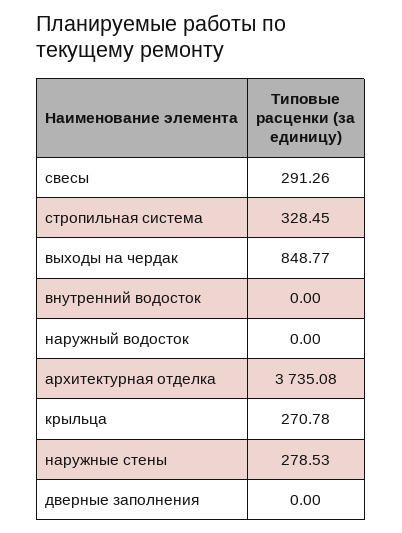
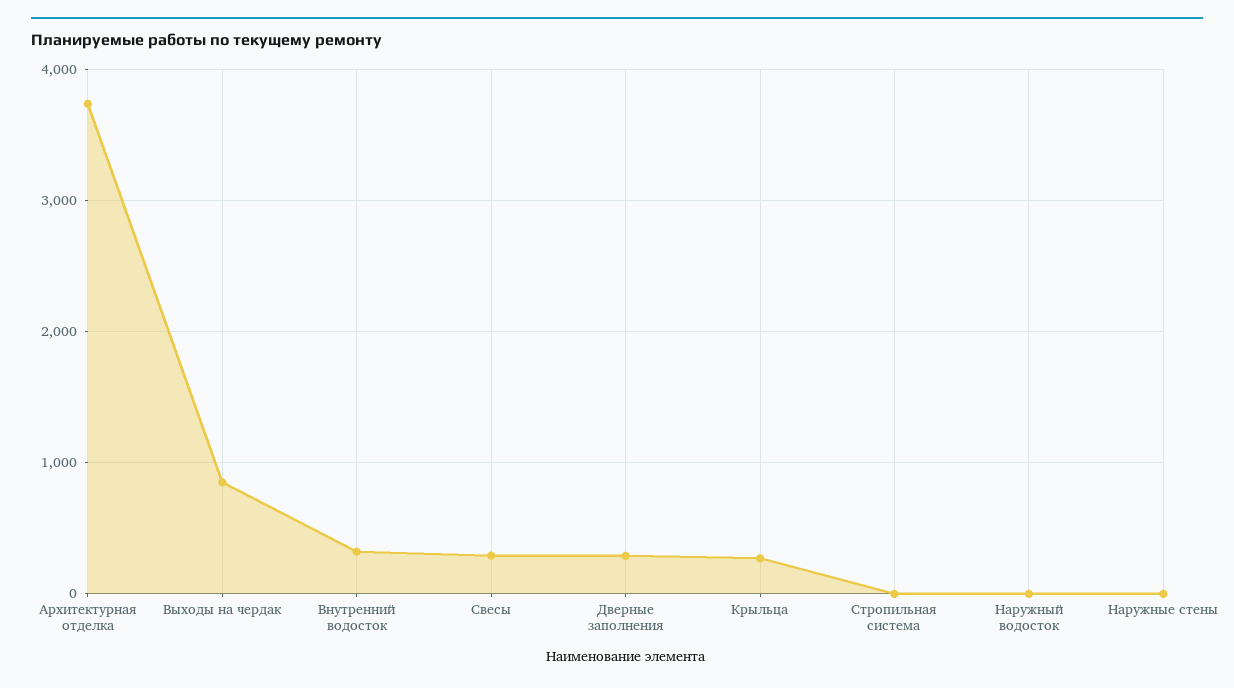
стропильная система: 328.45 -> 0
внутренний водосток: 0 -> 300
наружные стены: 278.53 -> 0
дверные заполнения: 0 -> 300

